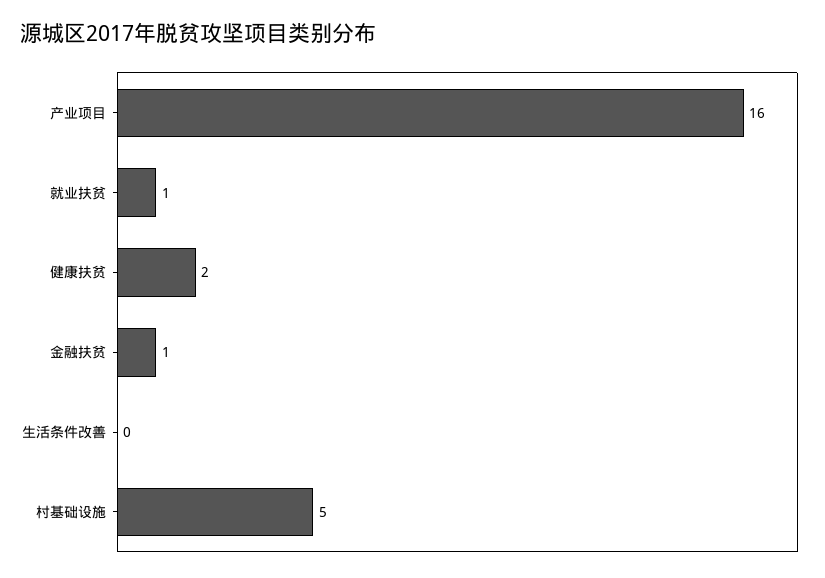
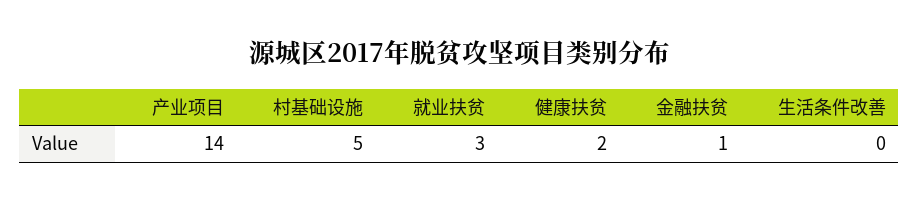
产业项目: 16 -> 14
就业扶贫: 1 -> 3

